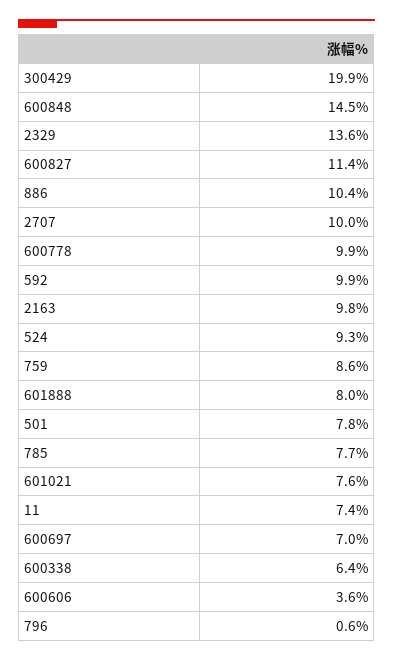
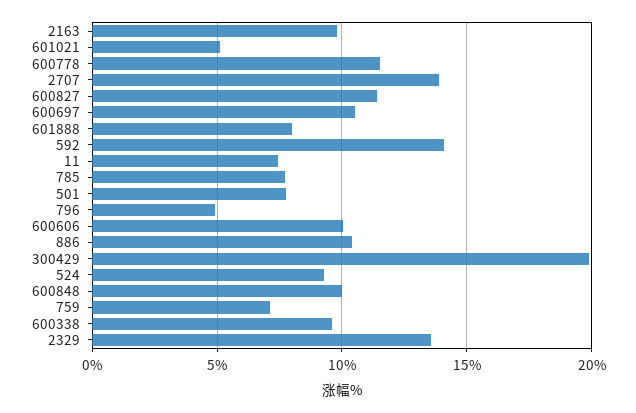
600848: 14.5 -> 10
2707: 10 -> 14
600778: 9.9 -> 11.5
592: 9.9 -> 14
759: 8.6 -> 7
601021: 7.6 -> 5
600697: 7 -> 10.5
600338: 6.4 -> 9.5
600606: 3.6 -> 10
796: 0.6 -> 5

